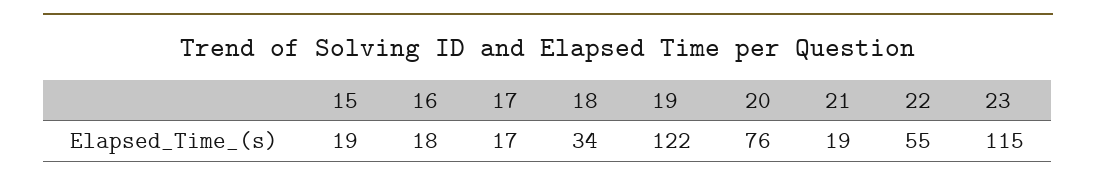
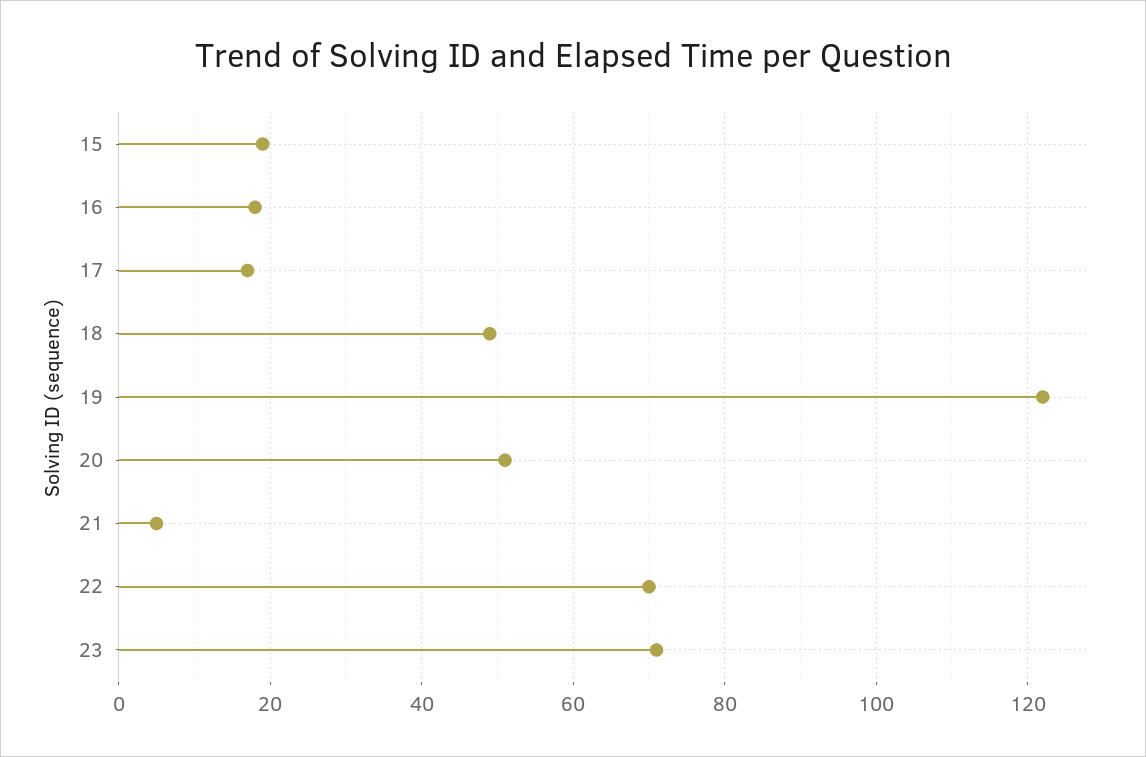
18: 34 -> 50
20: 76 -> 50
21: 19 -> 5
22: 55 -> 70
23: 115 -> 70

